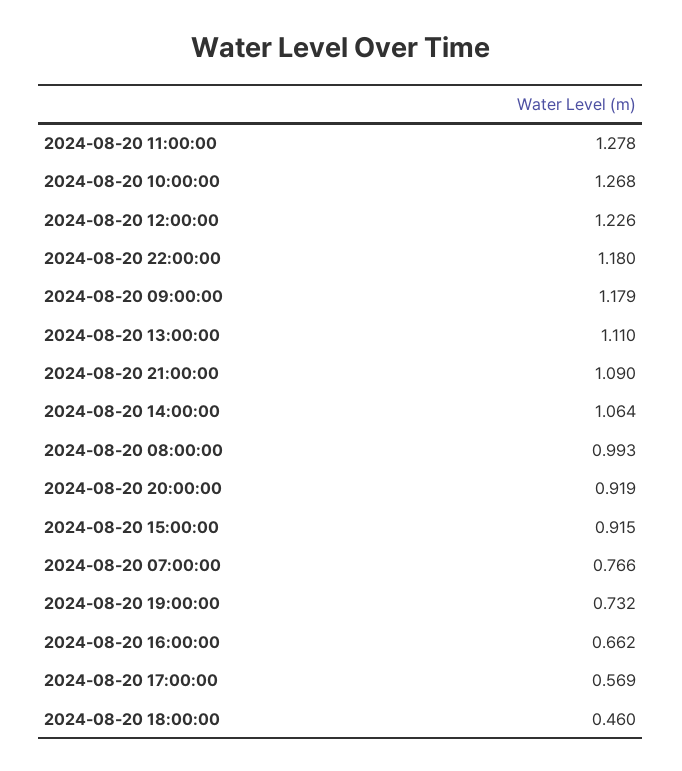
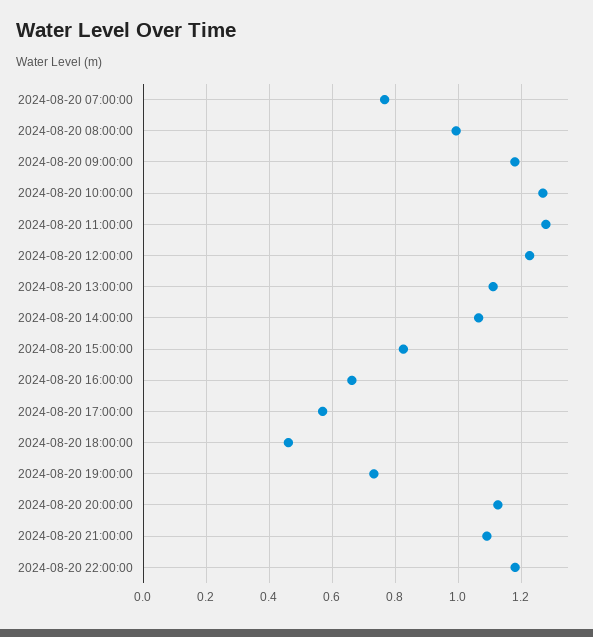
2024-08-20 20:00:00: 0.919 -> 1.12
2024-08-20 15:00:00: 0.915 -> 0.82

